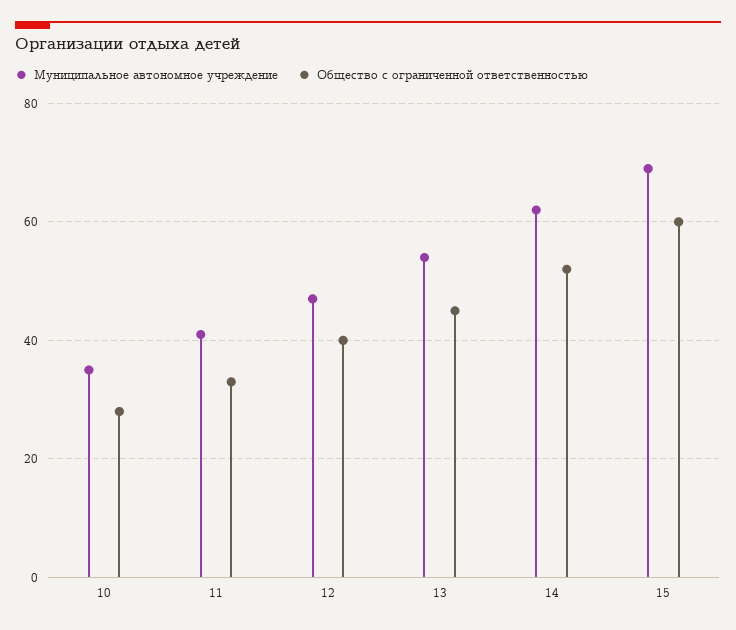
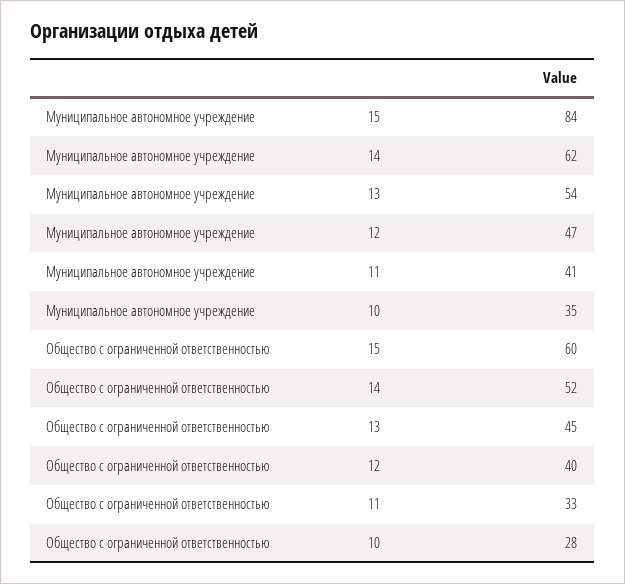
Муниципальное автономное учреждение, 15: 70 -> 84

